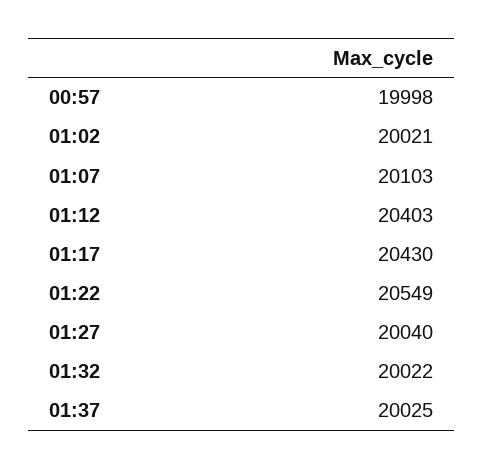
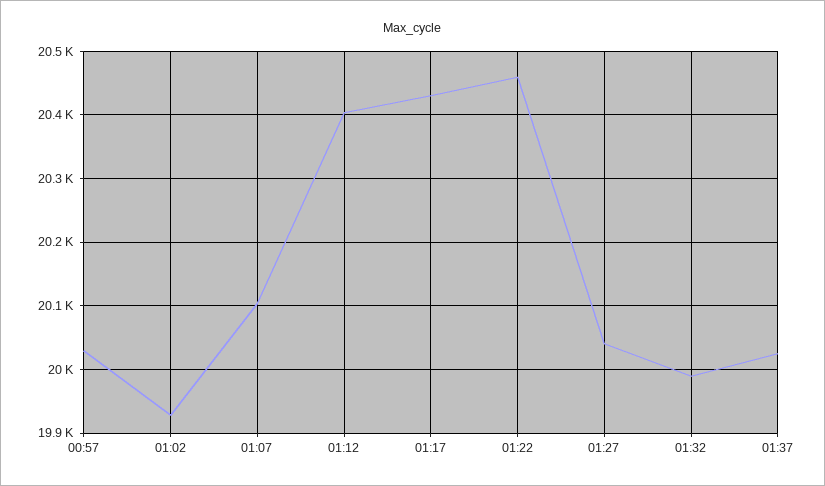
00:57: 19998 -> 20030
01:02: 20021 -> 19930
01:22: 20549 -> 20460
01:32: 20022 -> 19990

